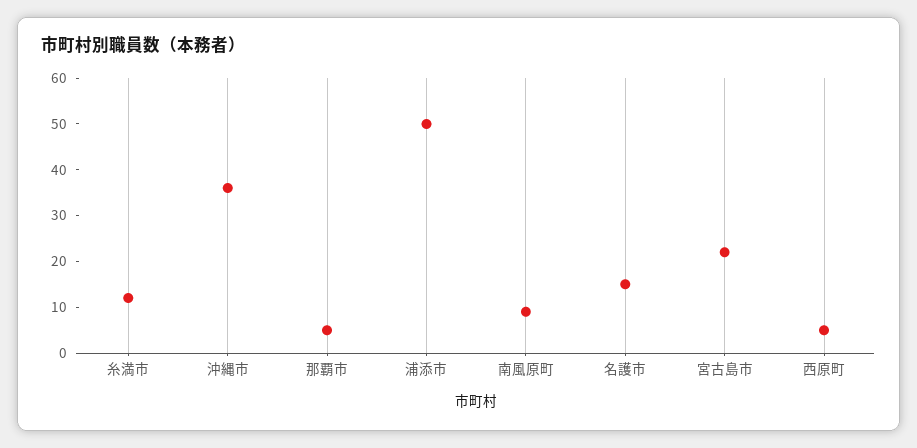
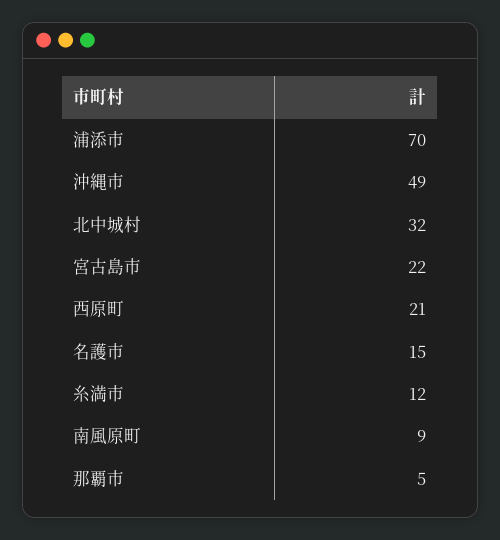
沖縄市: 35 -> 49
浦添市: 50 -> 70
西原町: 5 -> 21
北中城村: none -> 32

